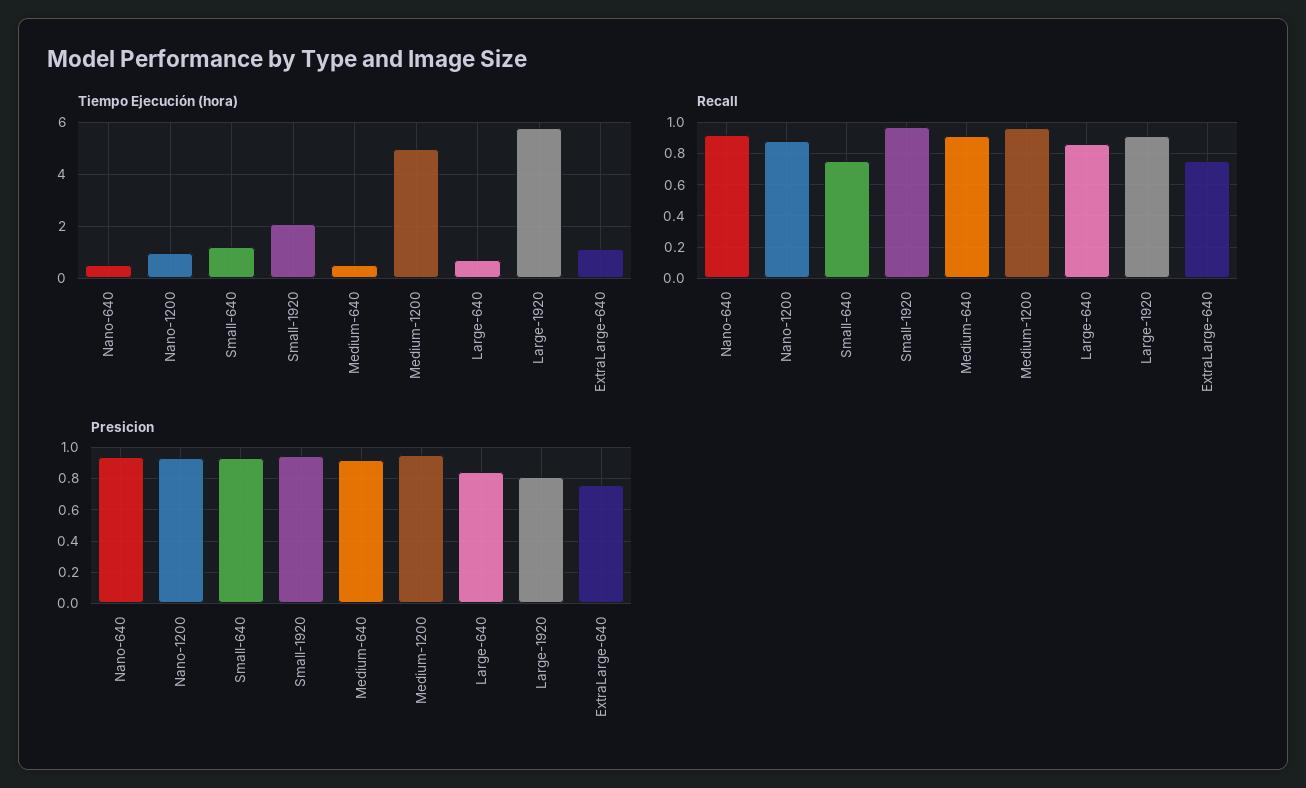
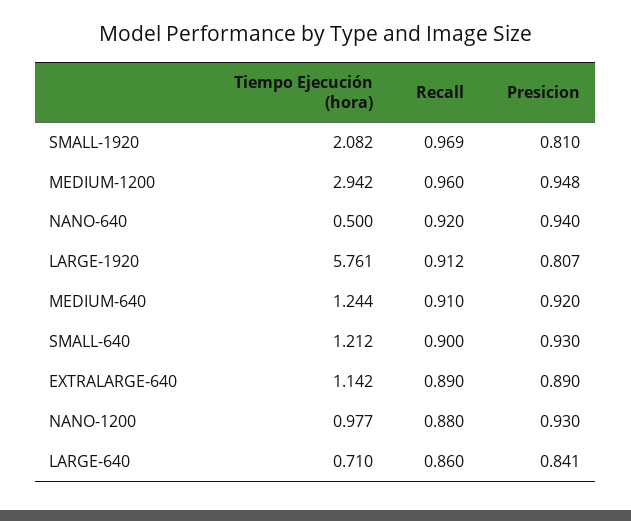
Tiempo Ejecución (hora), Medium-640: 0.5 -> 1.244
Tiempo Ejecución (hora), Medium-1200: 5 -> 2.942
Recall, Small-640: 0.75 -> 0.9
Recall, ExtraLarge-640: 0.75 -> 0.89
Presicion, Small-1920: 0.95 -> 0.81
Presicion, ExtraLarge-640: 0.75 -> 0.89

